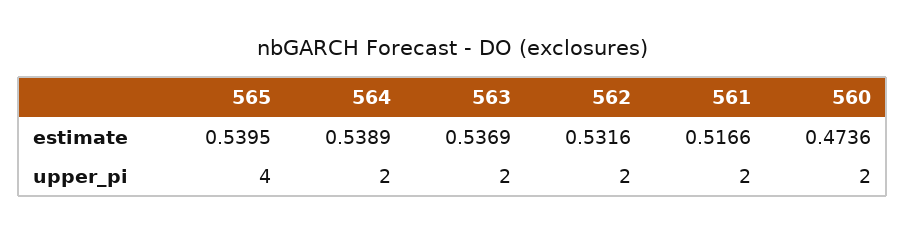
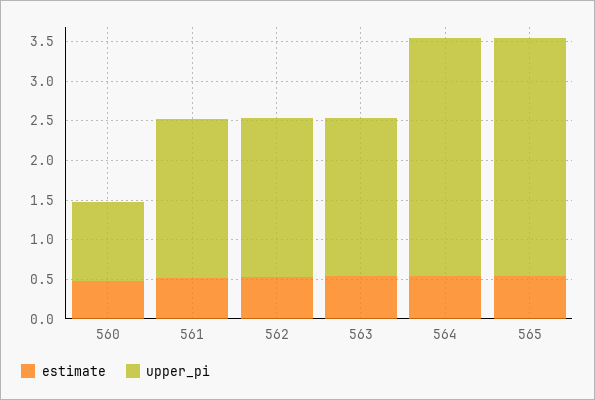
upper_pi, 565: 4 -> 3
upper_pi, 564: 2 -> 3
upper_pi, 560: 2 -> 1

